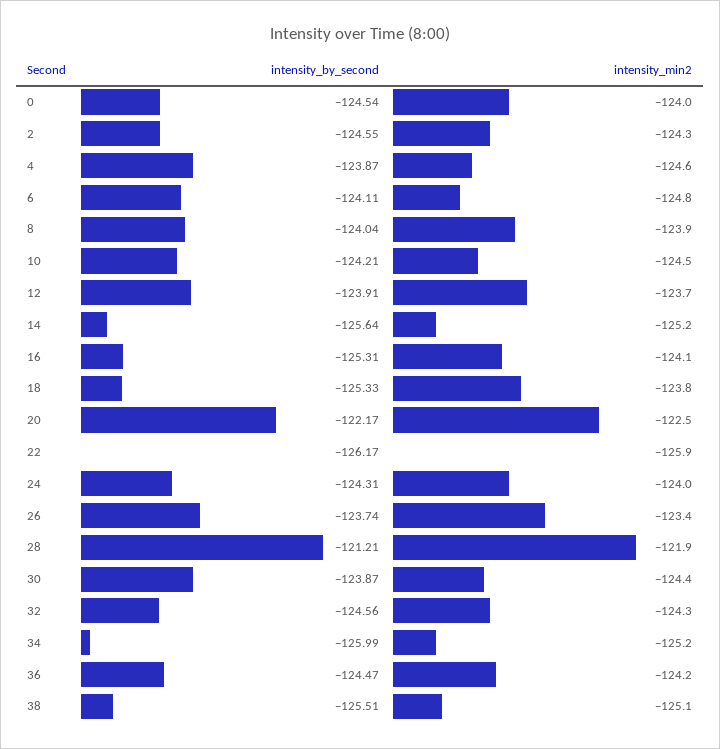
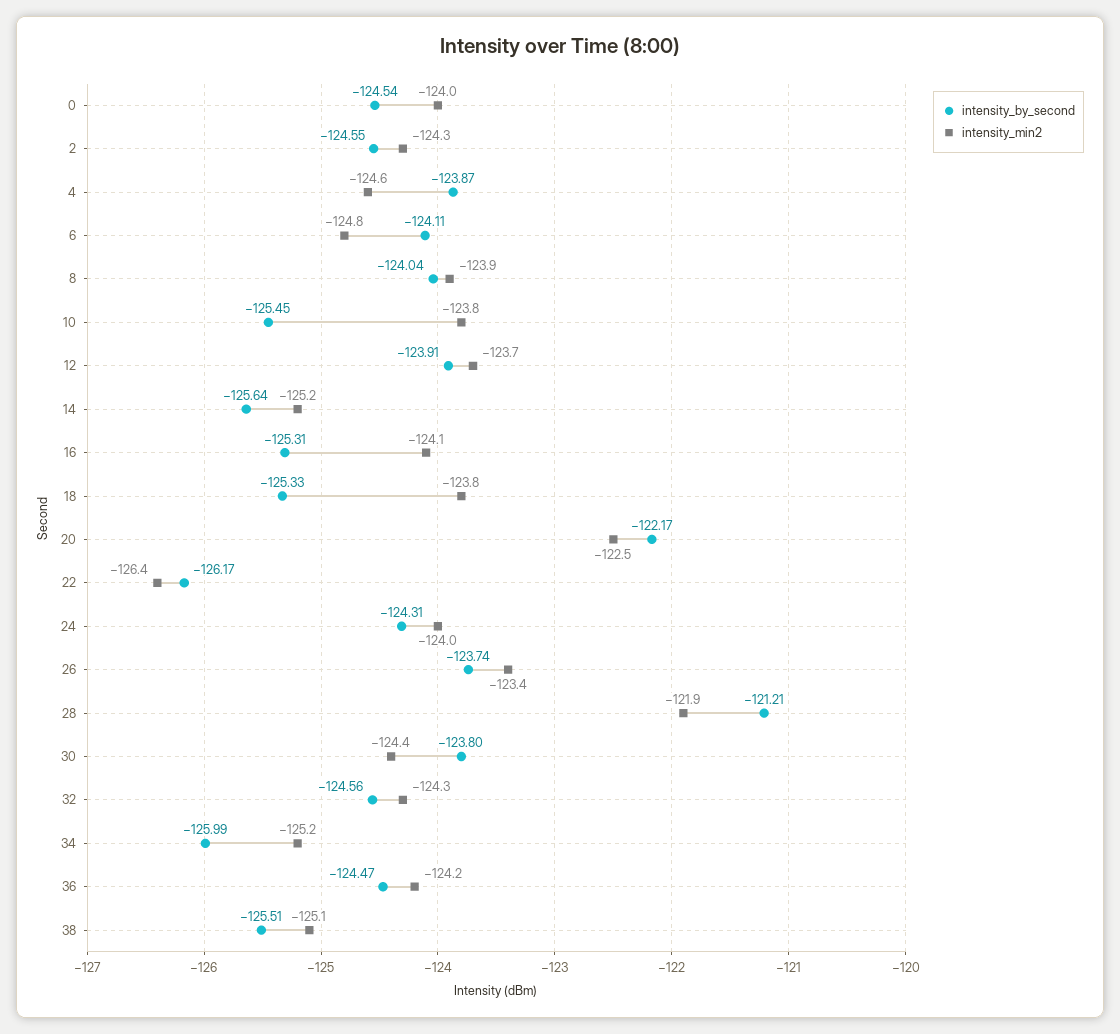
intensity_by_second, 10: -124.21 -> -125.45
intensity_min2, 10: -124.5 -> -123.8
intensity_min2, 22: -125.9 -> -126.4
intensity_by_second, 30: -123.87 -> -123.8

